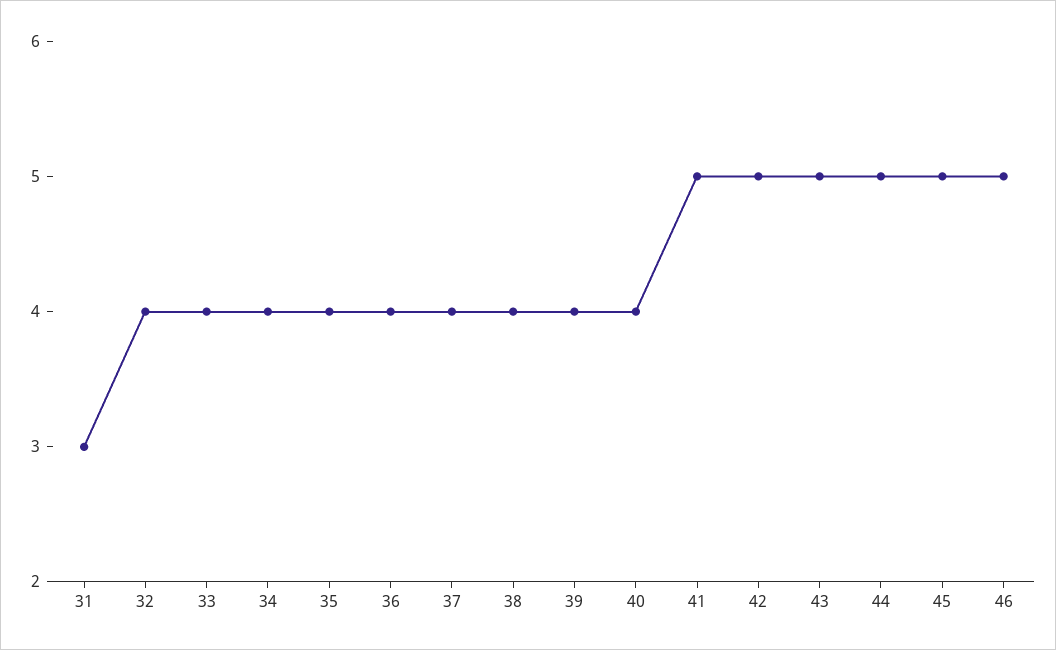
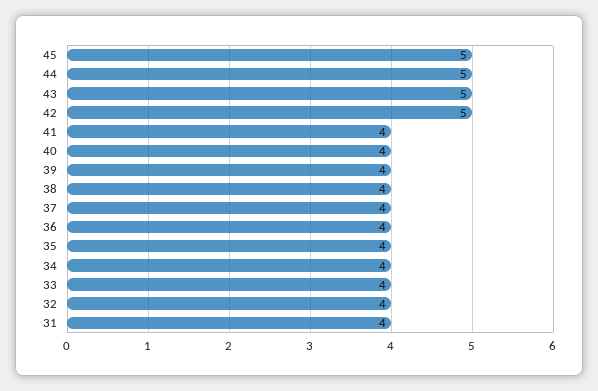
31: 3 -> 4
41: 5 -> 4
46: 5 -> none

